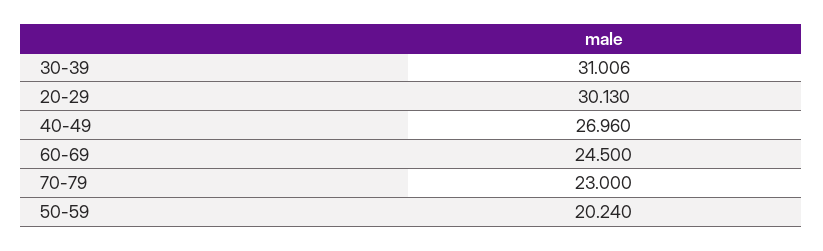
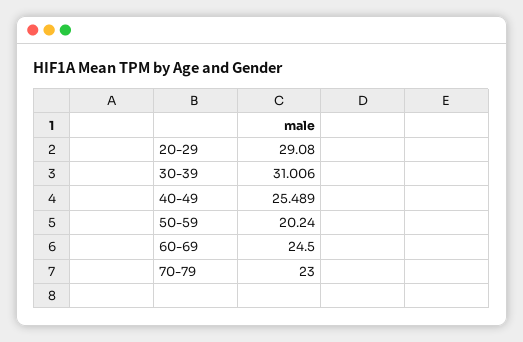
20-29: 30.13 -> 29.08
40-49: 26.96 -> 25.489

